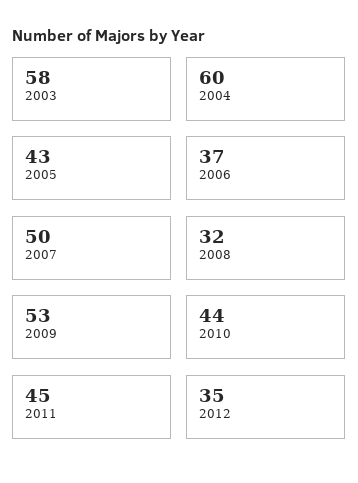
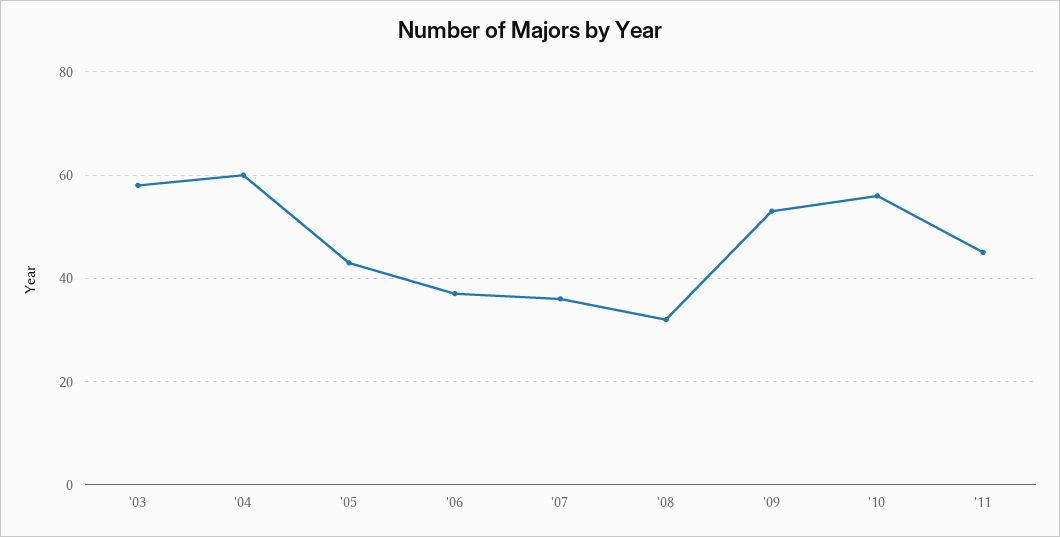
2007: 50 -> 35
2010: 44 -> 55
2012: 35 -> none

